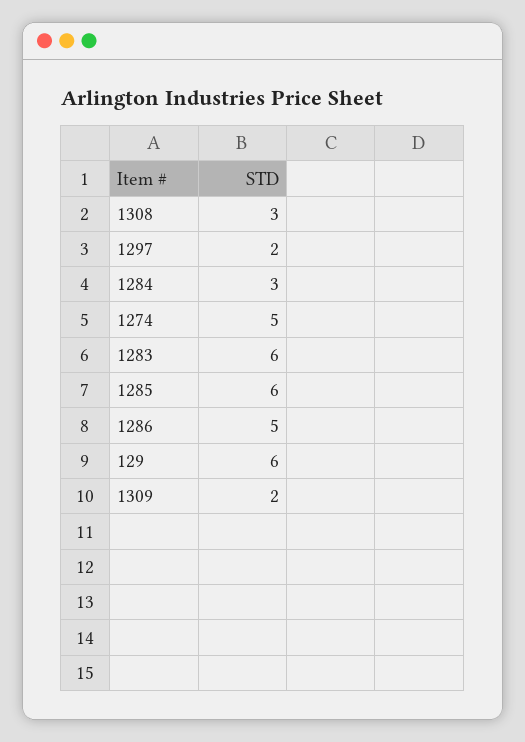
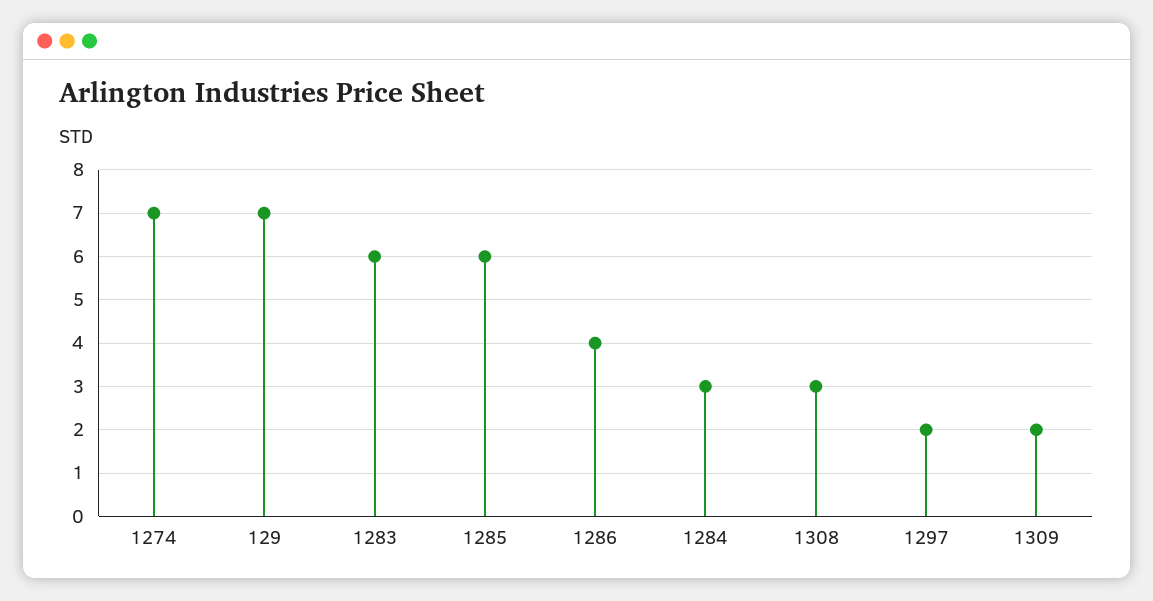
1274: 5 -> 7
1286: 5 -> 4
129: 6 -> 7

